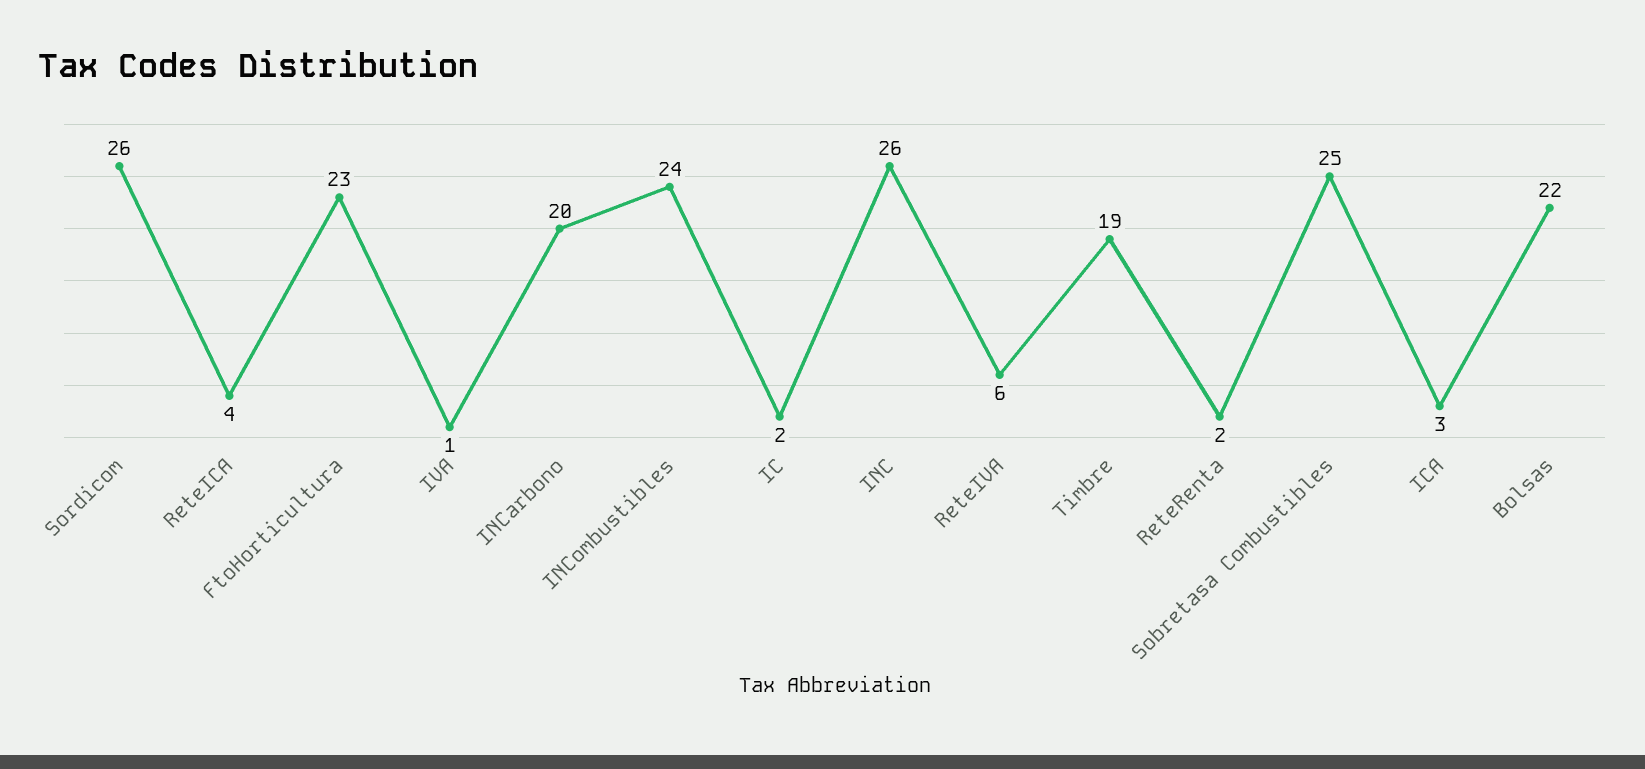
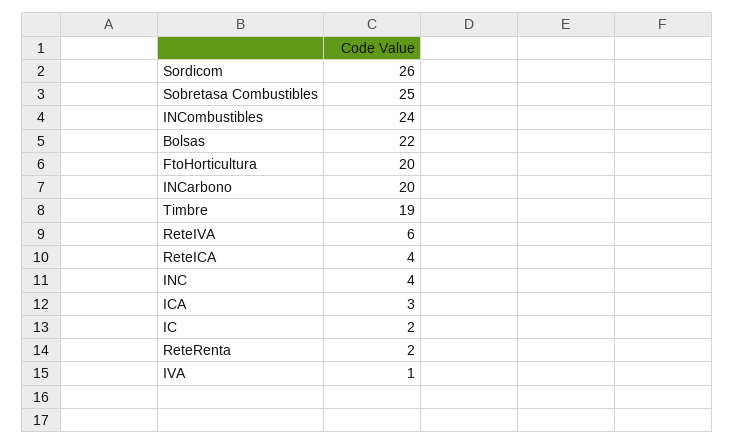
FtoHorticultura: 23 -> 20
INC: 26 -> 4

